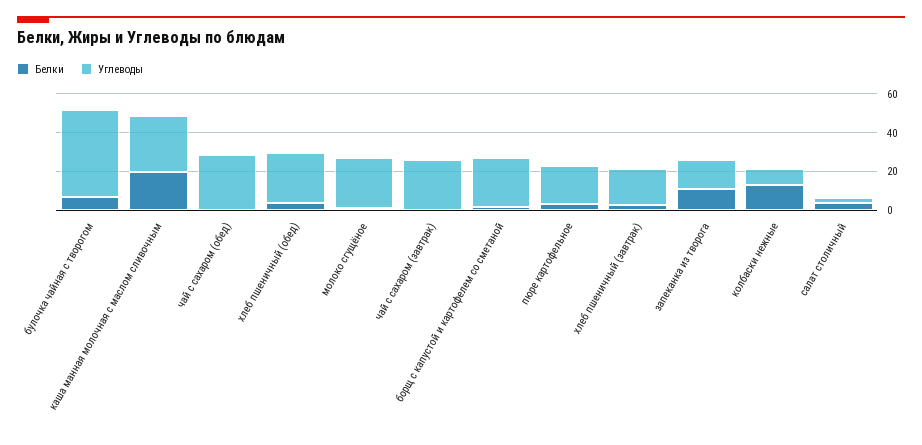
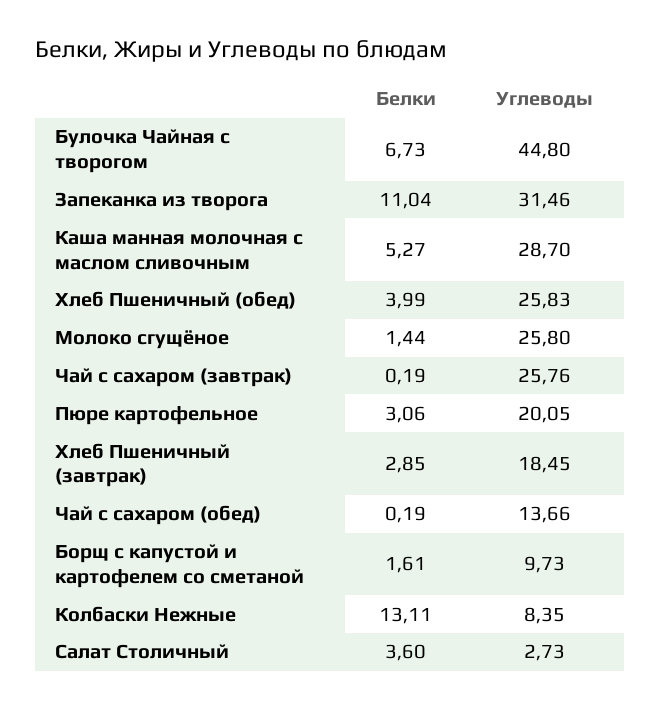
Белки, каша манная молочная с маслом сливочным: 20 -> 5.27
Углеводы, чай с сахаром (обед): 30 -> 13.66
Углеводы, борщ с капустой и картофелем со сметаной: 25 -> 9.73
Углеводы, запеканка из творога: 15 -> 31.46

